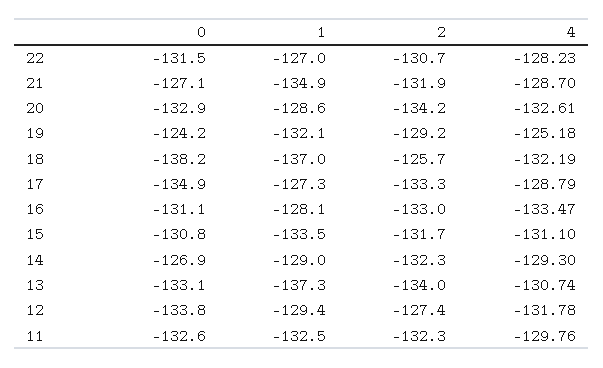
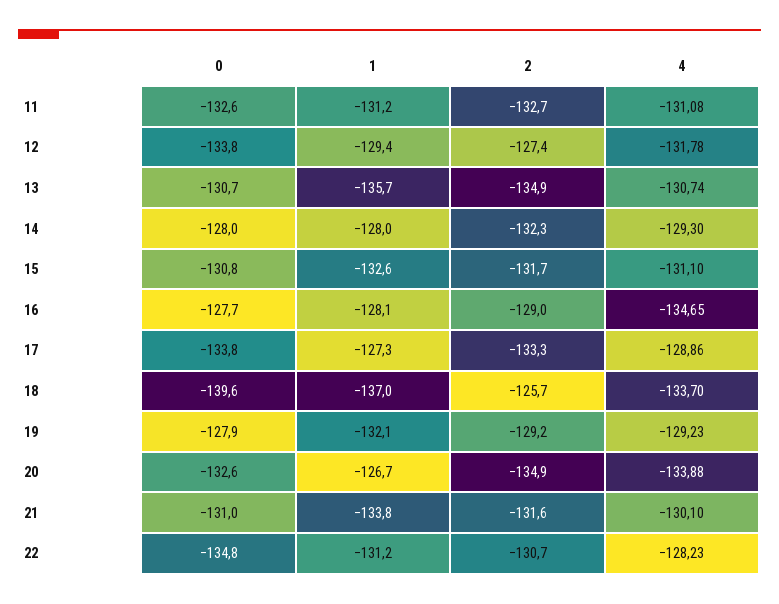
0, 22: -131.5 -> -134.8
1, 22: -127 -> -131.2
0, 21: -127.1 -> -131
1, 21: -134.9 -> -133.8
2, 21: -131.9 -> -131.6
4, 21: -128.7 -> -130.1
0, 20: -132.9 -> -132.6
1, 20: -128.6 -> -126.7
2, 20: -134.2 -> -134.9
4, 20: -132.61 -> -133.88
0, 19: -124.2 -> -127.9
4, 19: -125.18 -> -129.23
0, 18: -138.2 -> -139.6
4, 18: -132.19 -> -133.7
0, 17: -134.9 -> -133.8
4, 17: -128.79 -> -128.86
0, 16: -131.1 -> -127.7
2, 16: -133 -> -129
4, 16: -133.47 -> -134.65
1, 15: -133.5 -> -132.6
0, 14: -126.9 -> -128
1, 14: -129 -> -128
0, 13: -133.1 -> -130.7
1, 13: -137.3 -> -135.7
2, 13: -134 -> -134.9
1, 11: -132.5 -> -131.2
2, 11: -132.3 -> -132.7
4, 11: -129.76 -> -131.08

